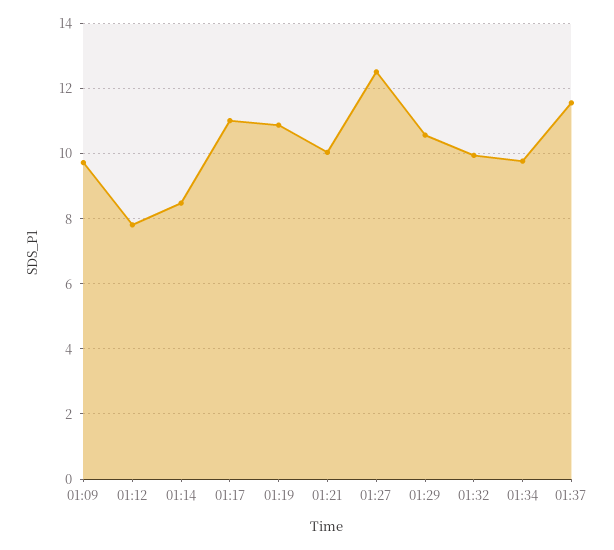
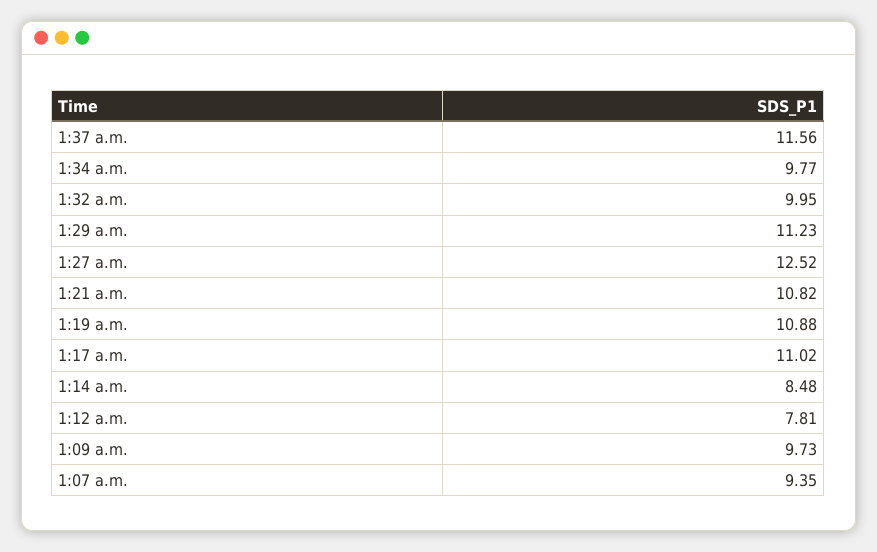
01:21: 10 -> 10.82
01:29: 10.6 -> 11.23
1:07 a.m.: none -> 9.35

